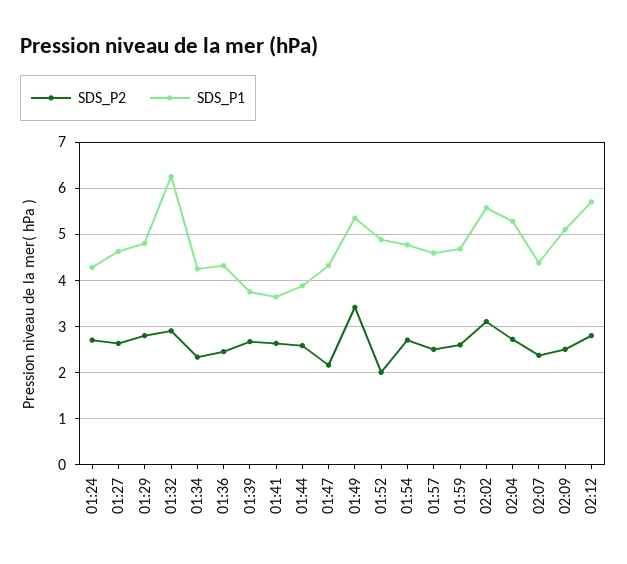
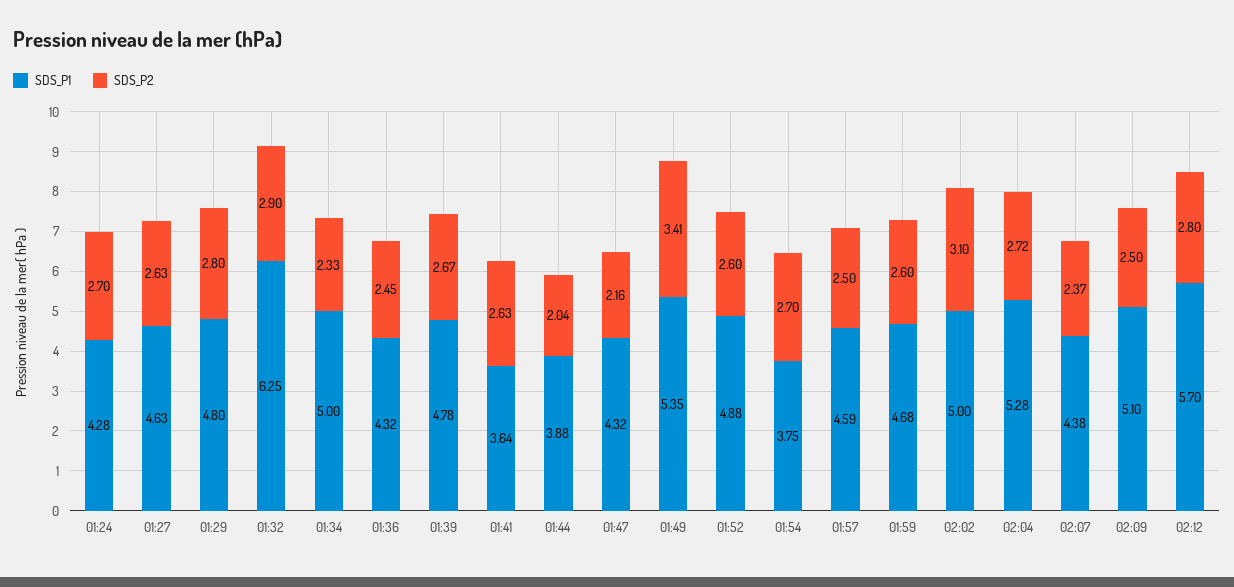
SDS_P1, 01:34: 4.2 -> 5
SDS_P1, 01:39: 3.8 -> 4.78
SDS_P2, 01:44: 2.6 -> 2.04
SDS_P2, 01:52: 2 -> 2.6
SDS_P1, 01:54: 4.8 -> 3.75
SDS_P1, 02:02: 5.6 -> 5

